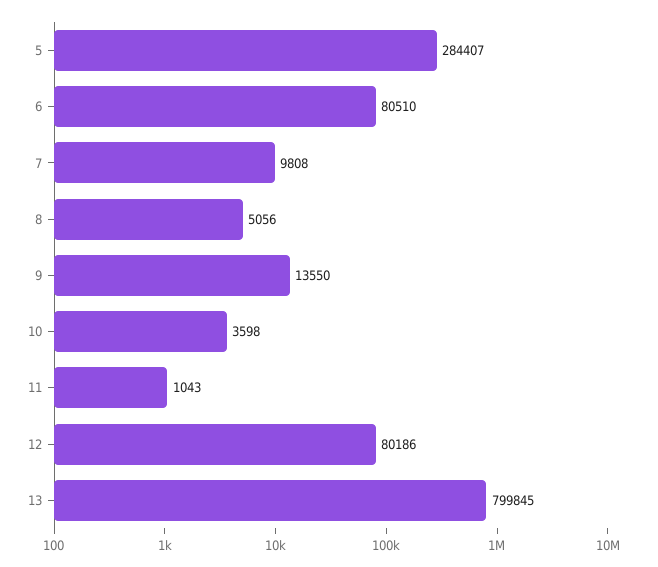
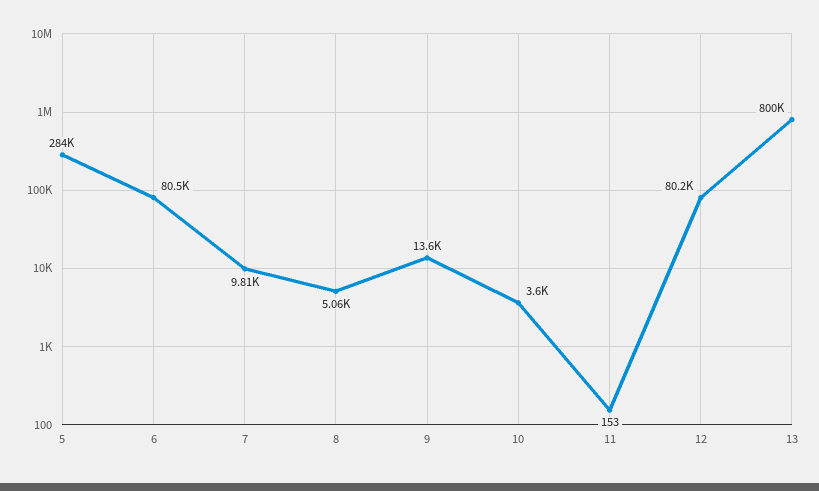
11: 1043 -> 153

